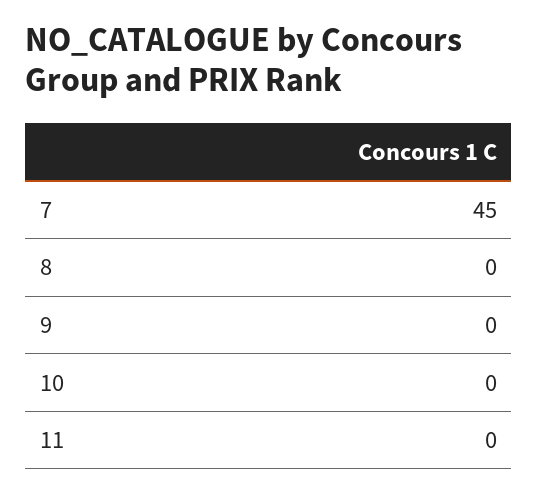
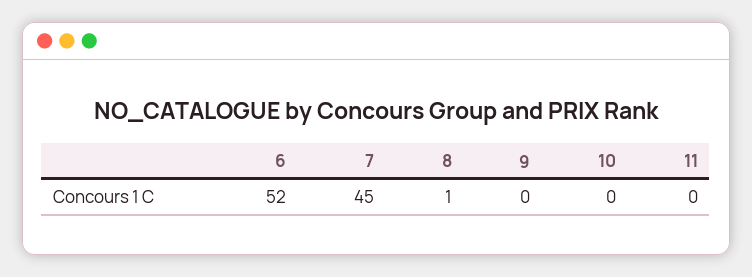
8: 0 -> 1
6: none -> 52

